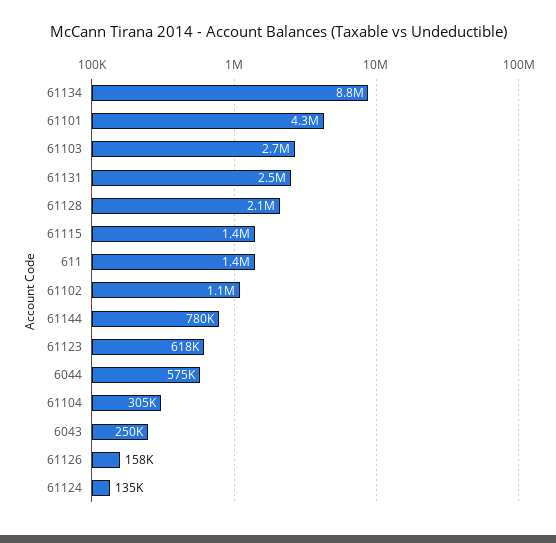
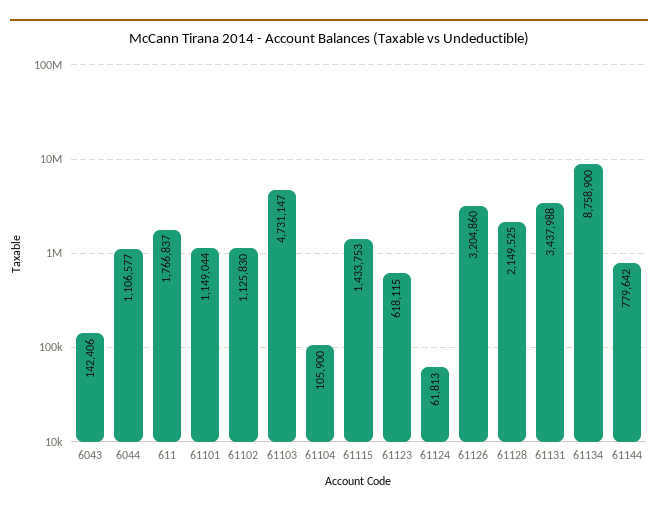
61101: 4300000 -> 1149044
61103: 2700000 -> 4731147
61131: 2500000 -> 3437988
611: 1400000 -> 1766837
6044: 575000 -> 1106577
61104: 305000 -> 105900
6043: 250000 -> 142406
61126: 158000 -> 3204860
61124: 135000 -> 61813

